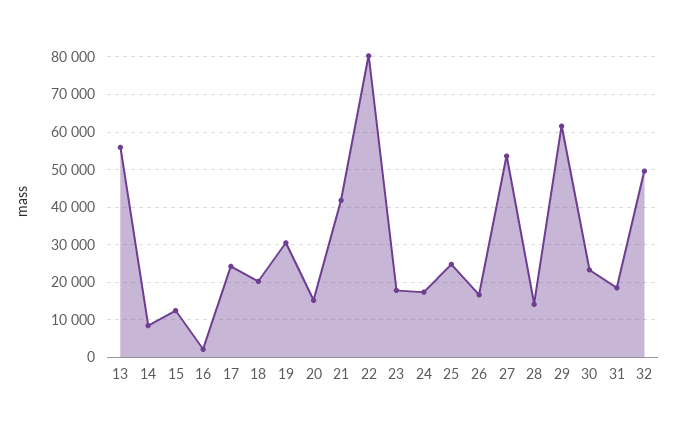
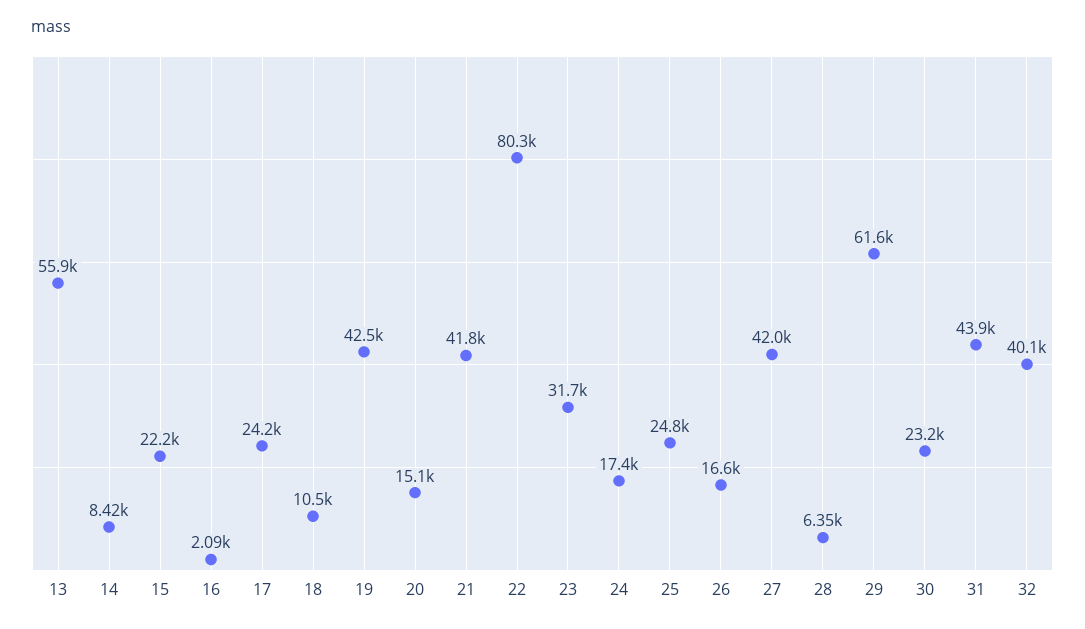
15: 12000 -> 22200
18: 20000 -> 10500
19: 30000 -> 42500
23: 18000 -> 31700
27: 54000 -> 42000
28: 14000 -> 6350
31: 18000 -> 43900
32: 50000 -> 40100

